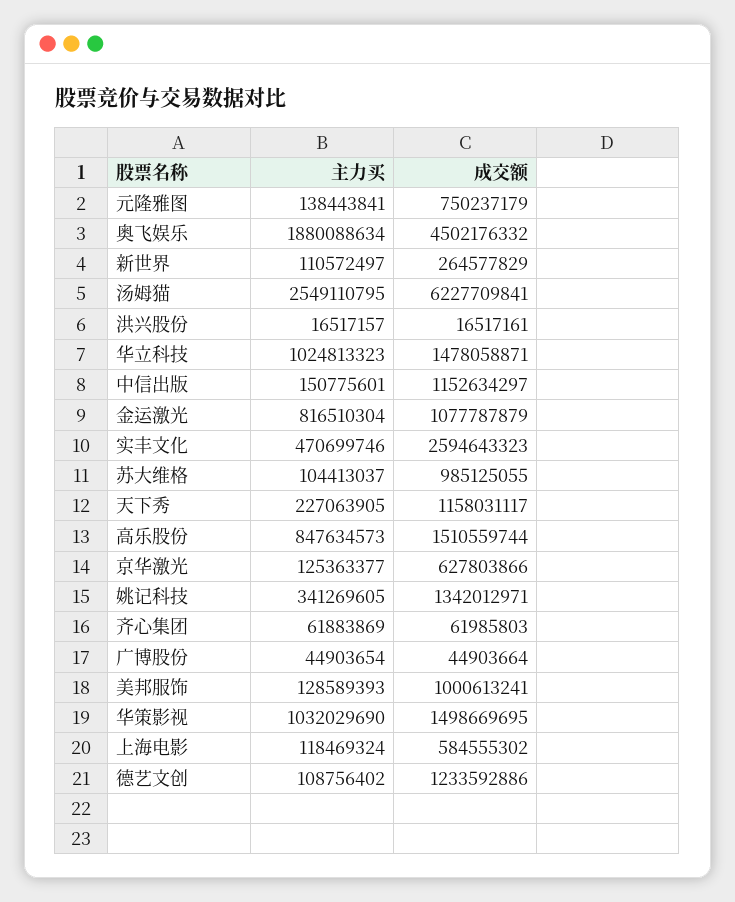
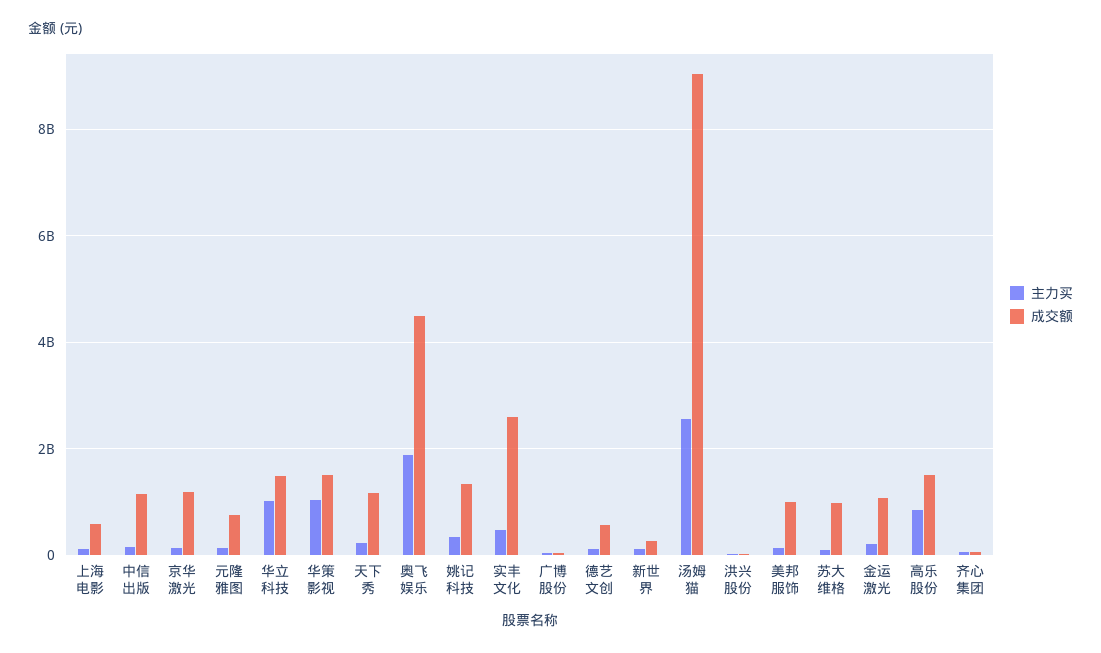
成交额, 汤姆猫: 6227709841 -> 9000000000
主力买, 金运激光: 816510304 -> 200000000
成交额, 京华激光: 627803866 -> 1200000000
成交额, 德艺文创: 1233592886 -> 600000000

